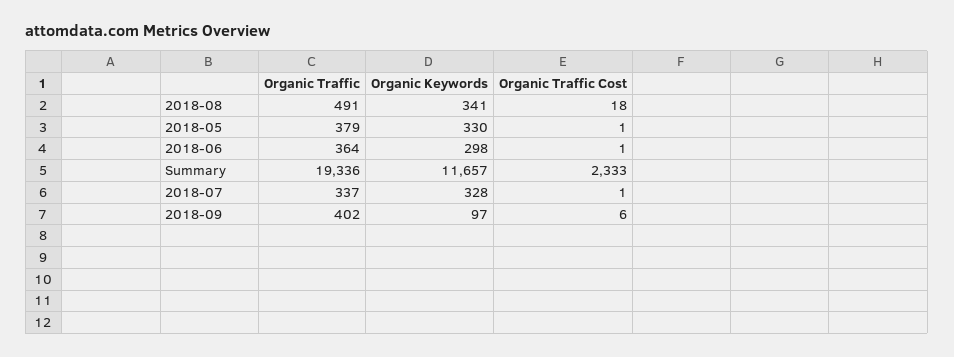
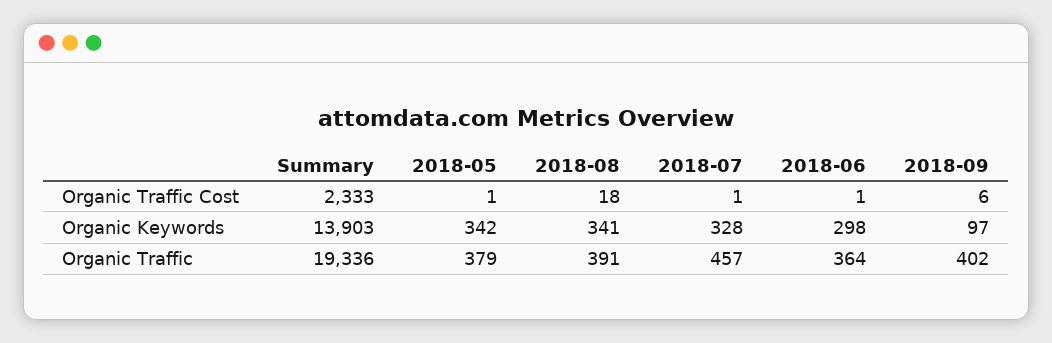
Organic Traffic, 2018-08: 491 -> 391
Organic Keywords, 2018-05: 330 -> 342
Organic Keywords, Summary: 11657 -> 13903
Organic Traffic, 2018-07: 337 -> 457

